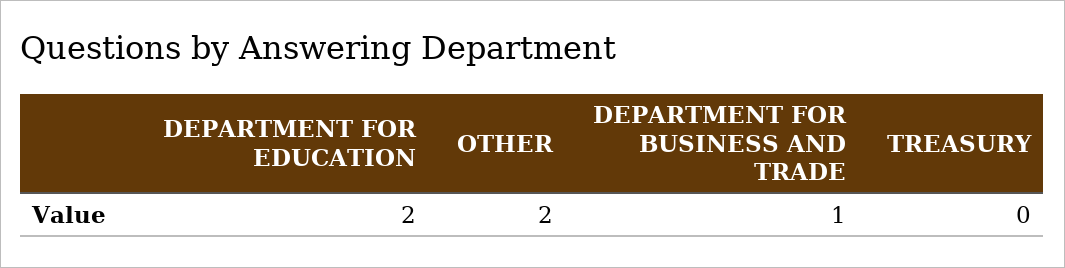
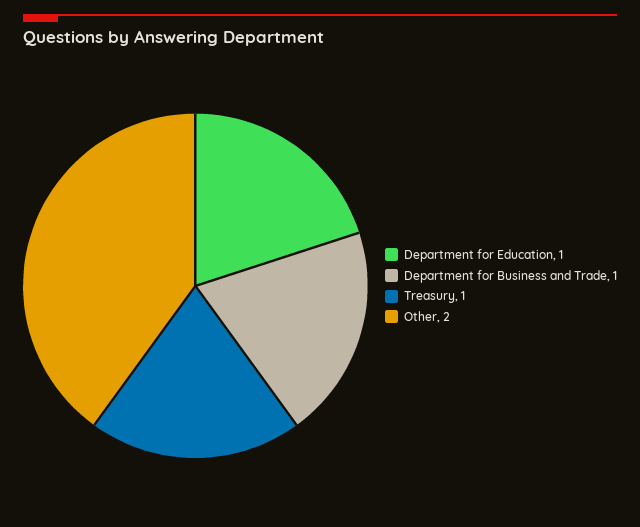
DEPARTMENT FOR EDUCATION: 2 -> 1
TREASURY: 0 -> 1

